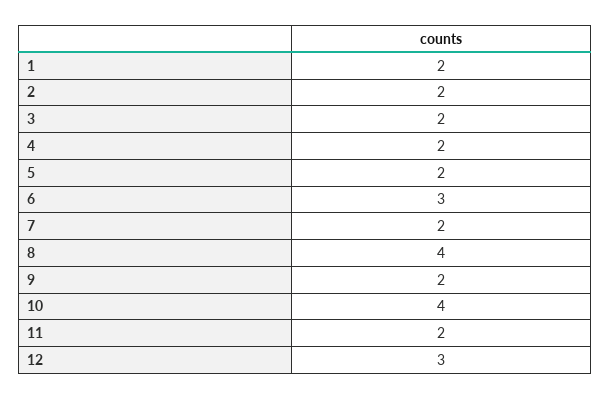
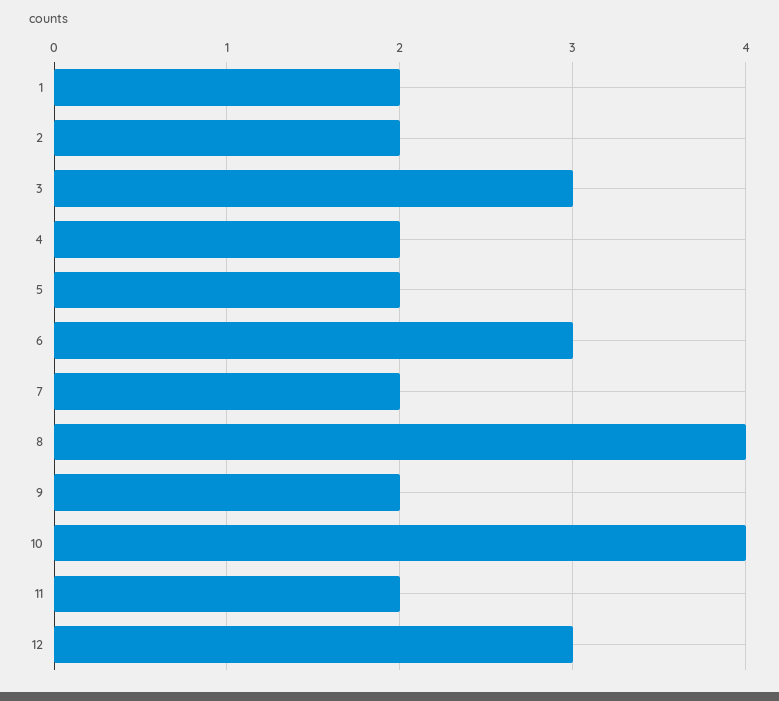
3: 2 -> 3

